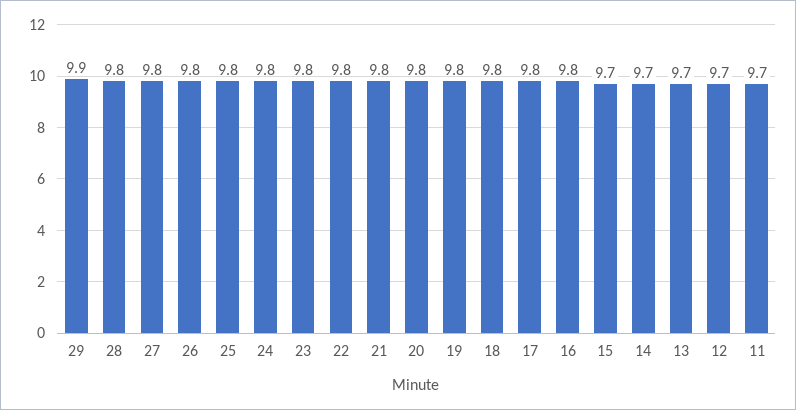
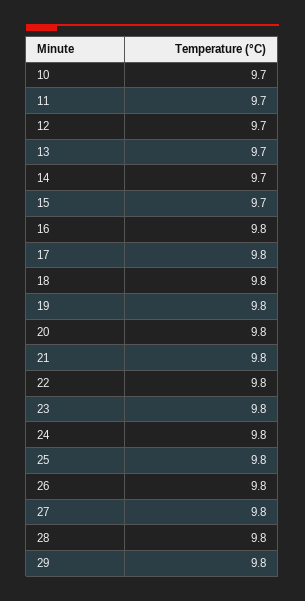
29: 9.9 -> 9.8
10: none -> 9.7

